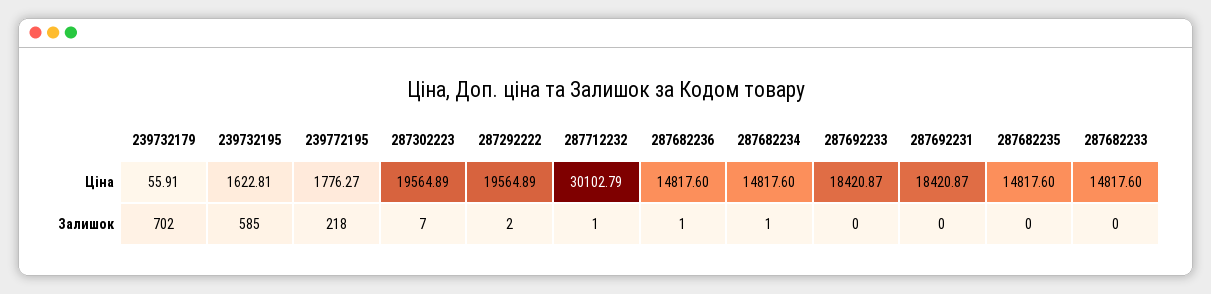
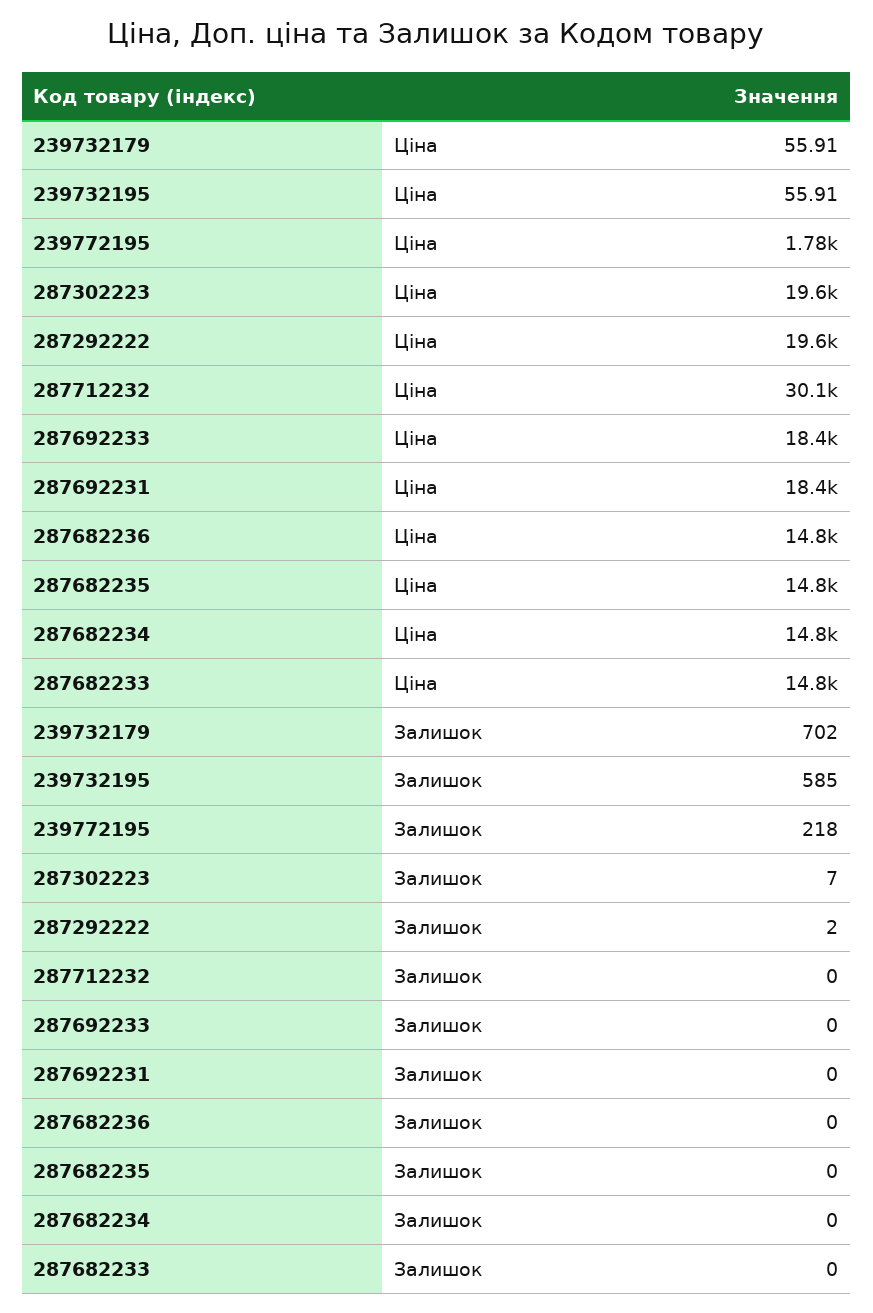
239732195, Ціна: 1622.81 -> 55.91
287712232, Залишок: 1 -> 0
287682236, Залишок: 1 -> 0
287682234, Залишок: 1 -> 0

